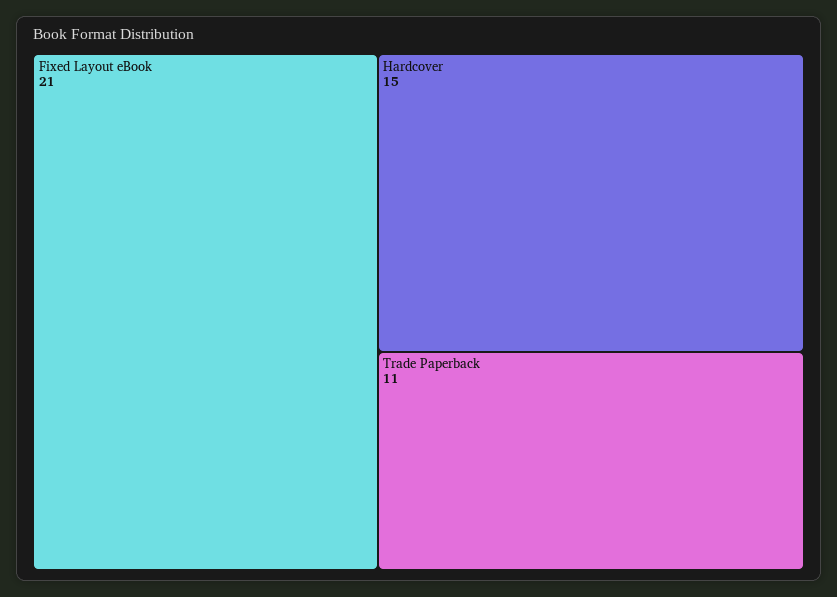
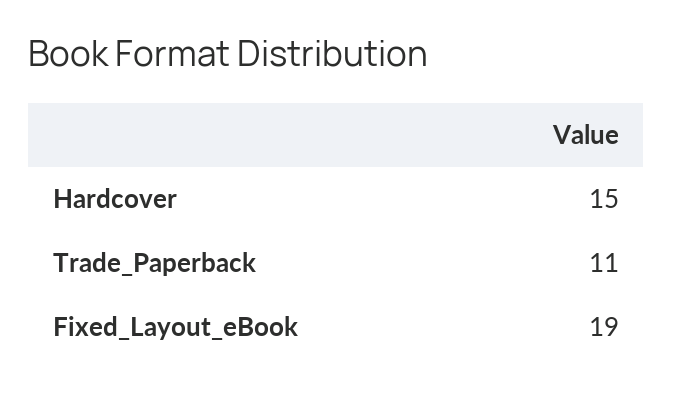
Fixed Layout eBook: 21 -> 19

